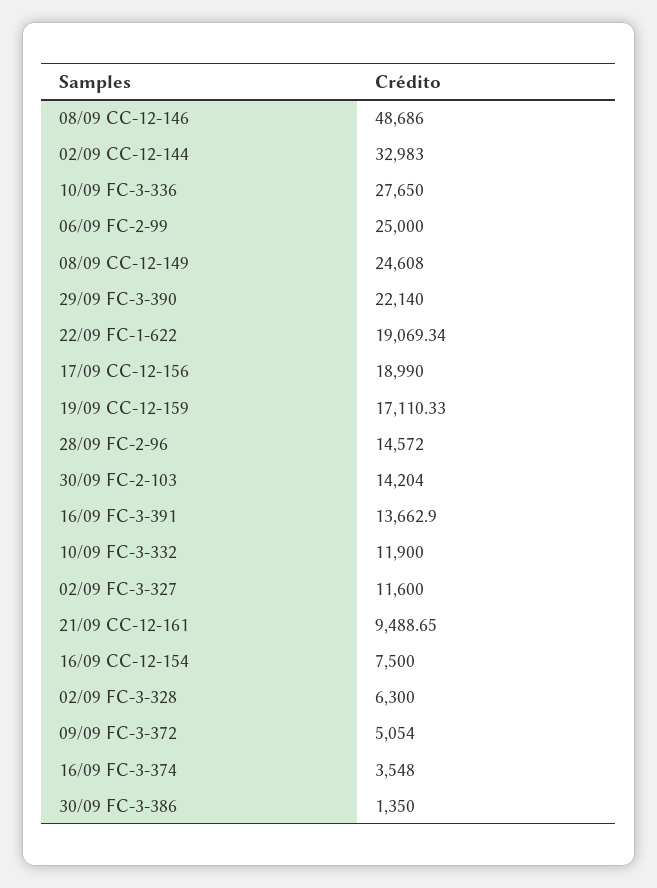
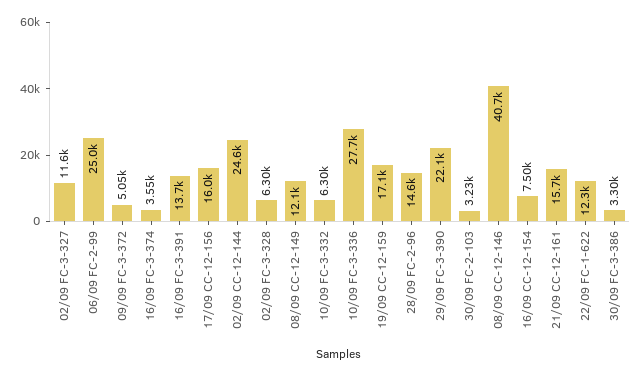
08/09 CC-12-146: 48686 -> 40700
02/09 CC-12-144: 32983 -> 24600
08/09 CC-12-149: 24608 -> 12100
22/09 FC-1-622: 19069.34 -> 12300
17/09 CC-12-156: 18990 -> 16000
30/09 FC-2-103: 14204 -> 3230
10/09 FC-3-332: 11900 -> 6300
21/09 CC-12-161: 9488.65 -> 15700
30/09 FC-3-386: 1350 -> 3300

